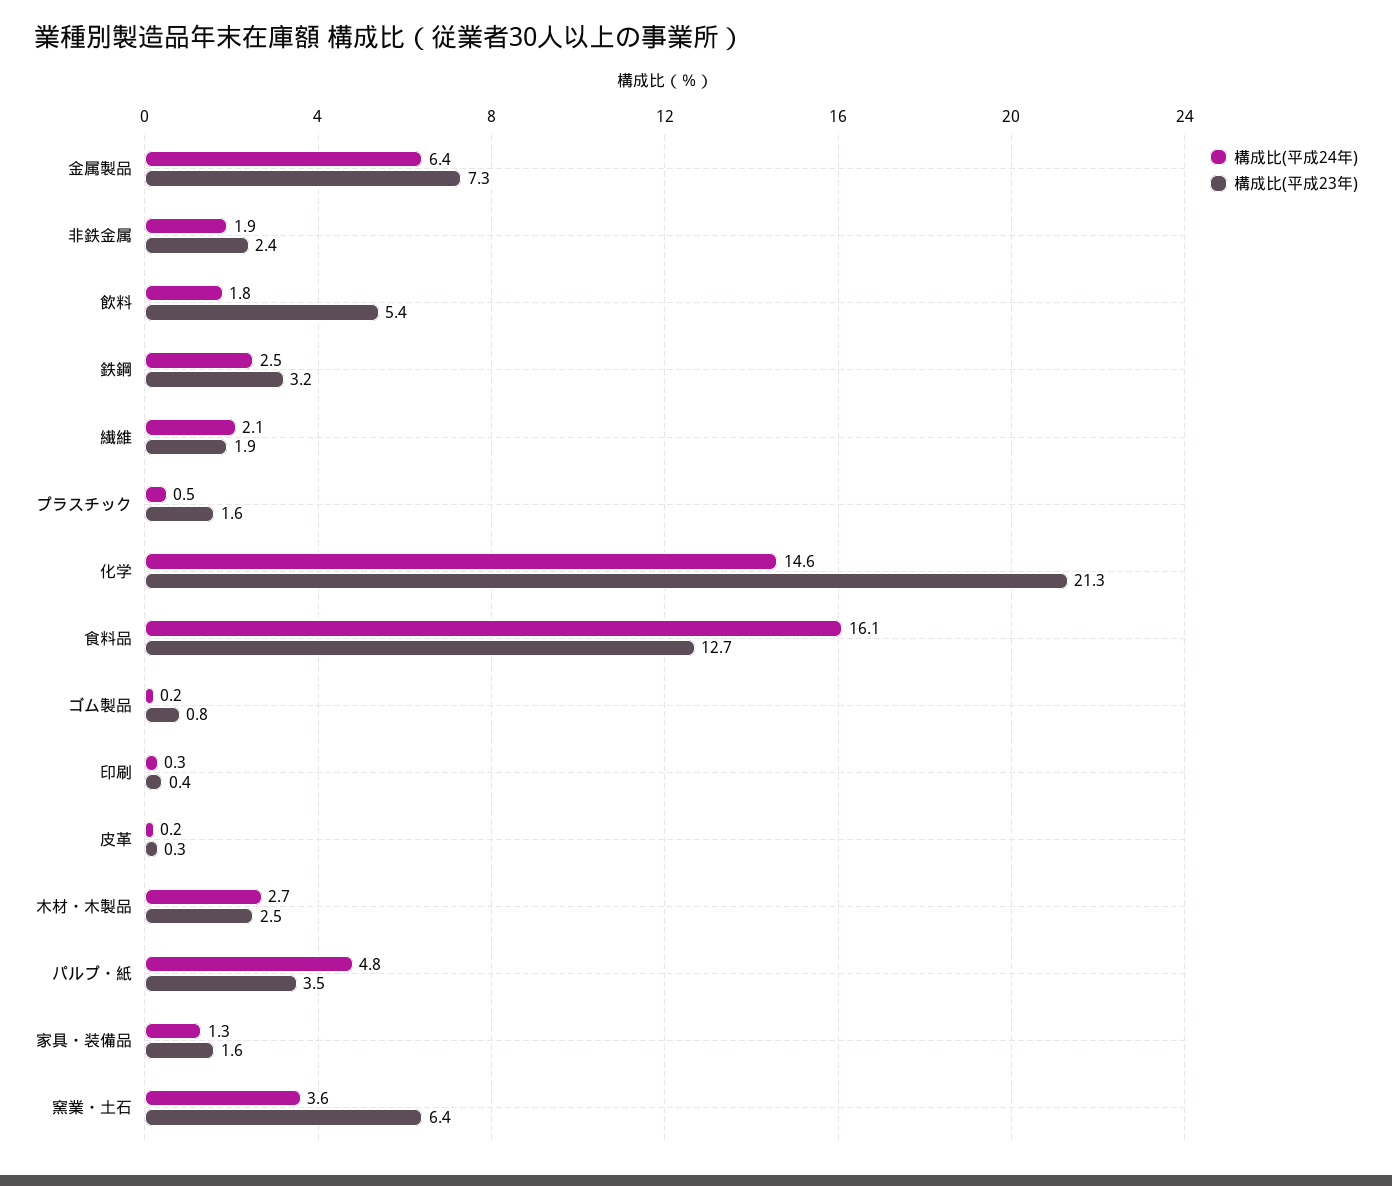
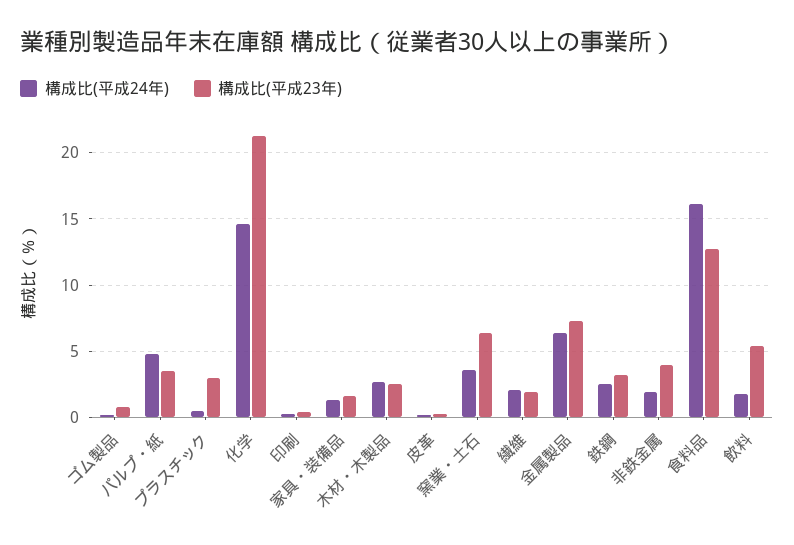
構成比(平成23年), 非鉄金属: 2.4 -> 4
構成比(平成23年), プラスチック: 1.6 -> 3

